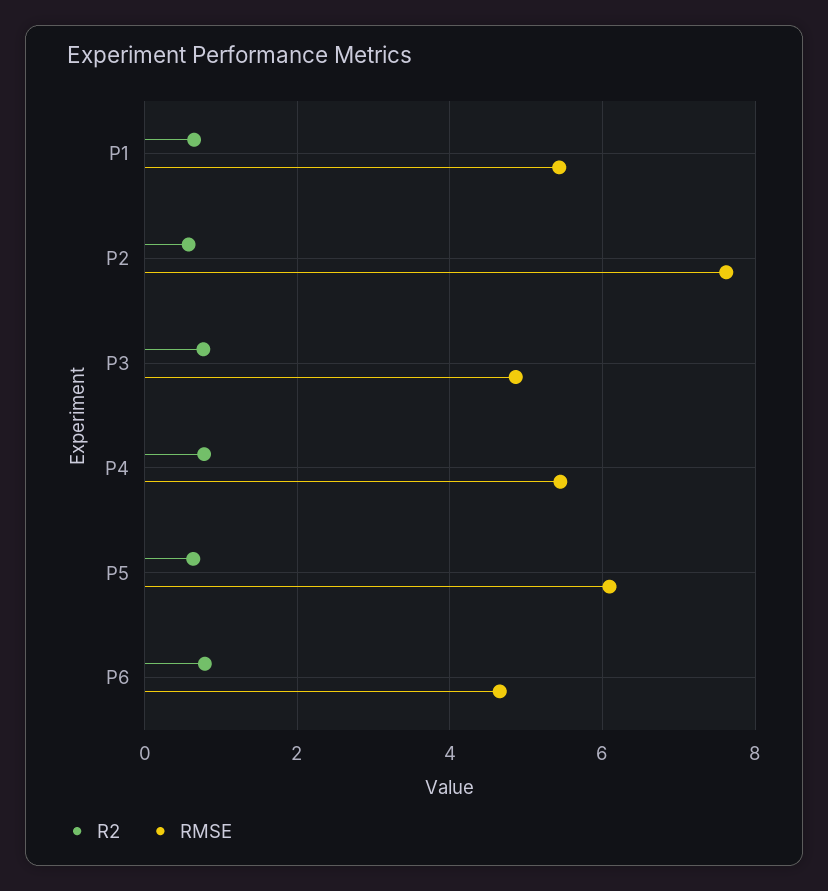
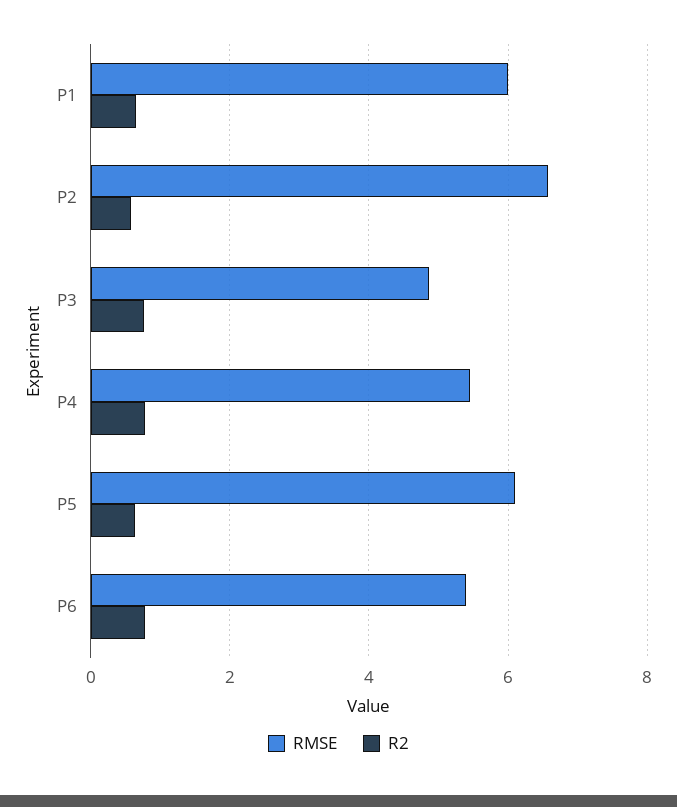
RMSE, P1: 5.4 -> 6
RMSE, P2: 7.6 -> 6.6
RMSE, P6: 4.6 -> 5.4

